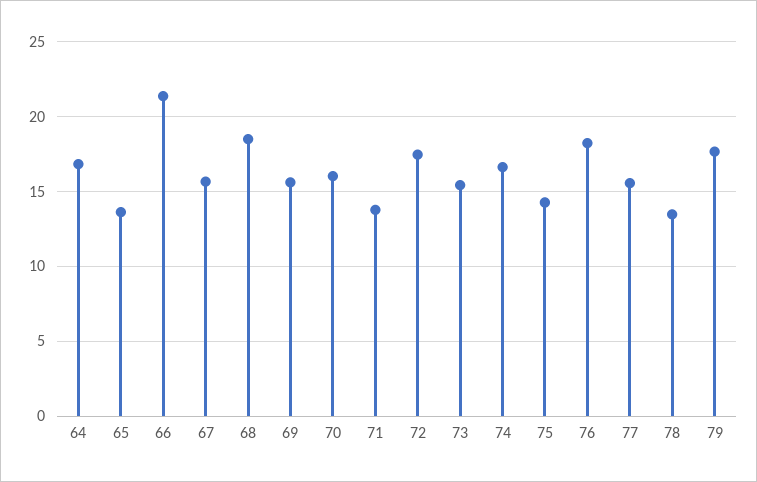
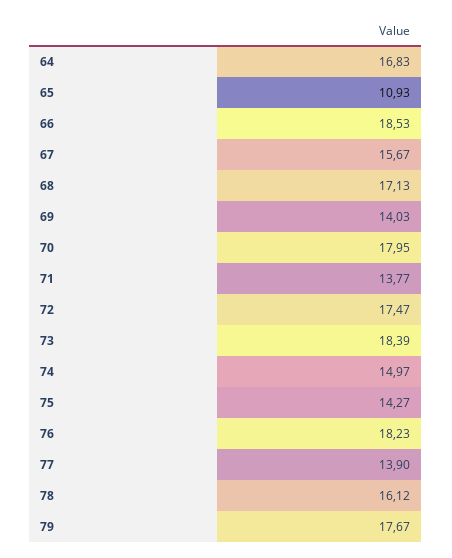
65: 13.5 -> 10.93
66: 21.5 -> 18.53
68: 18.5 -> 17.13
69: 15.5 -> 14.03
70: 16 -> 17.95
73: 15.5 -> 18.39
74: 16.5 -> 14.97
77: 15.5 -> 13.9
78: 13.5 -> 16.12

